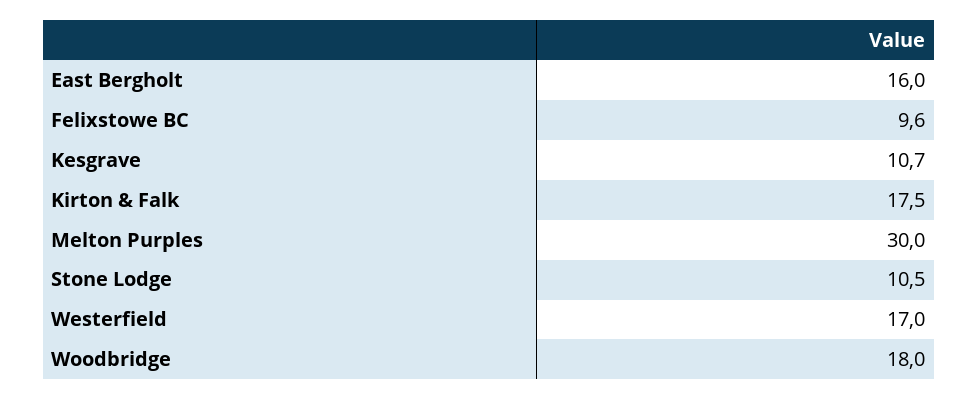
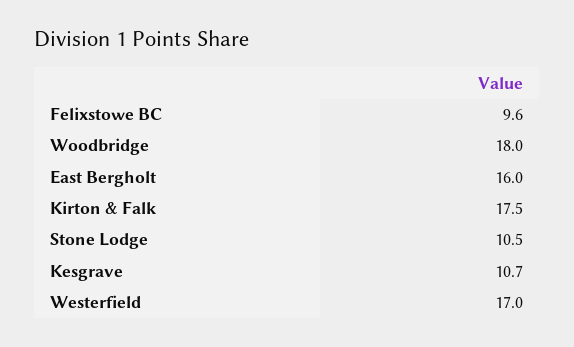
Melton Purples: 30 -> none

